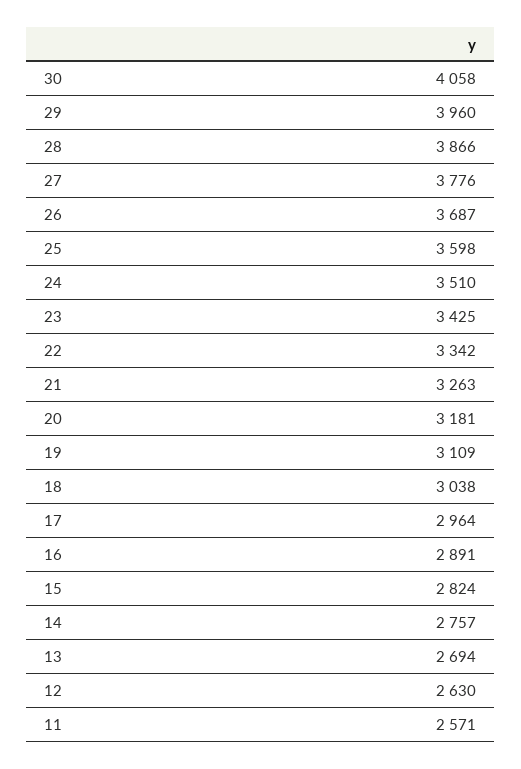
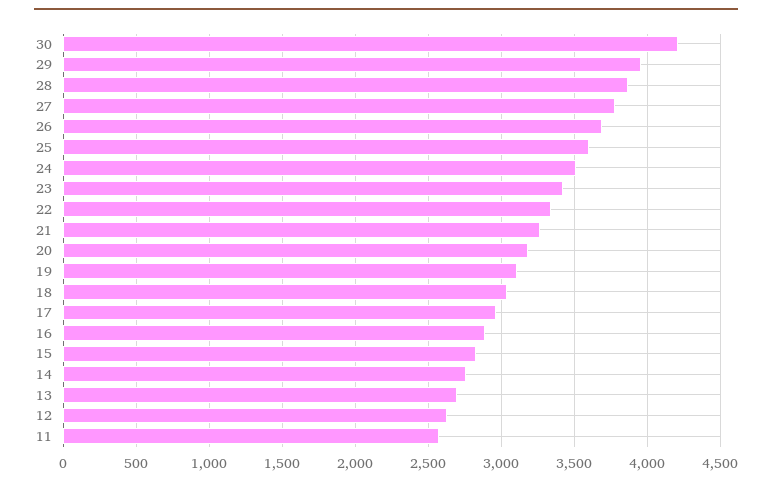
30: 4058 -> 4200

